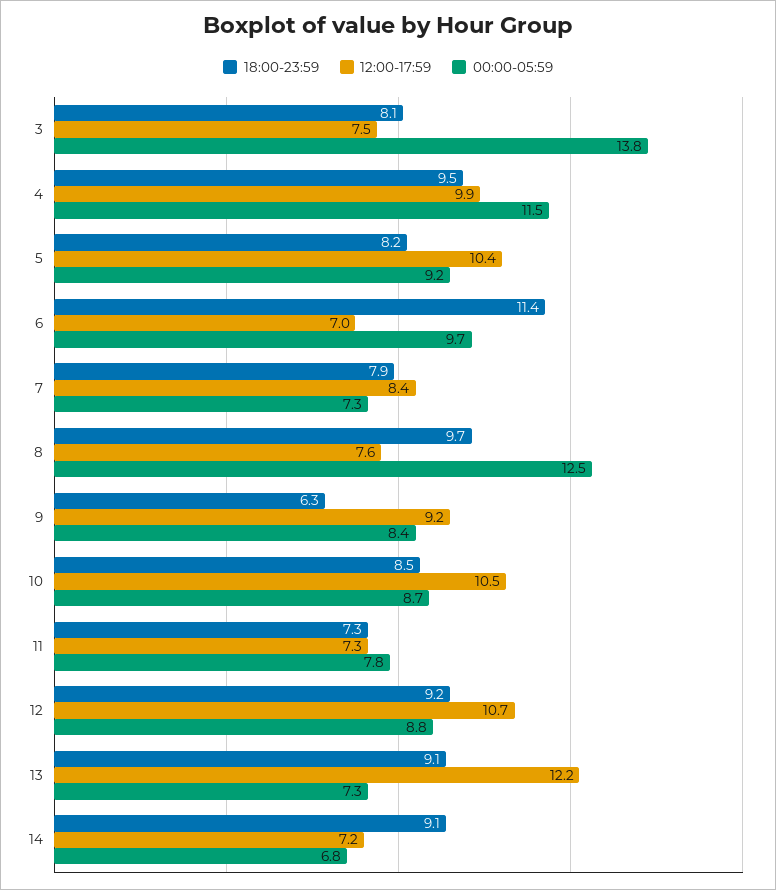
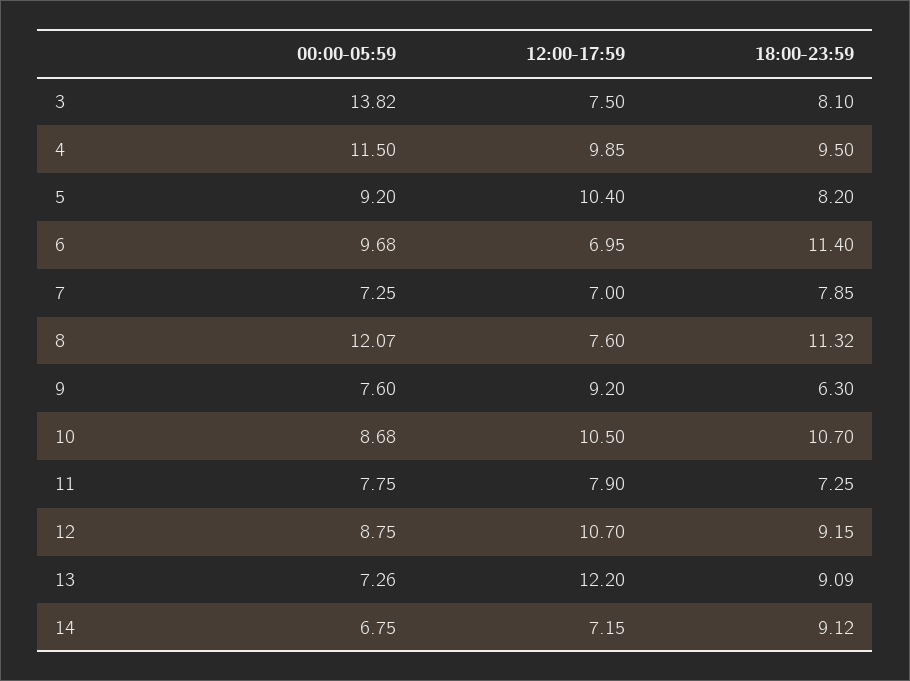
12:00-17:59, 7: 8.4 -> 7
18:00-23:59, 8: 9.7 -> 11.32
00:00-05:59, 8: 12.5 -> 12.07
00:00-05:59, 9: 8.4 -> 7.6
18:00-23:59, 10: 8.5 -> 10.7
12:00-17:59, 11: 7.3 -> 7.9

